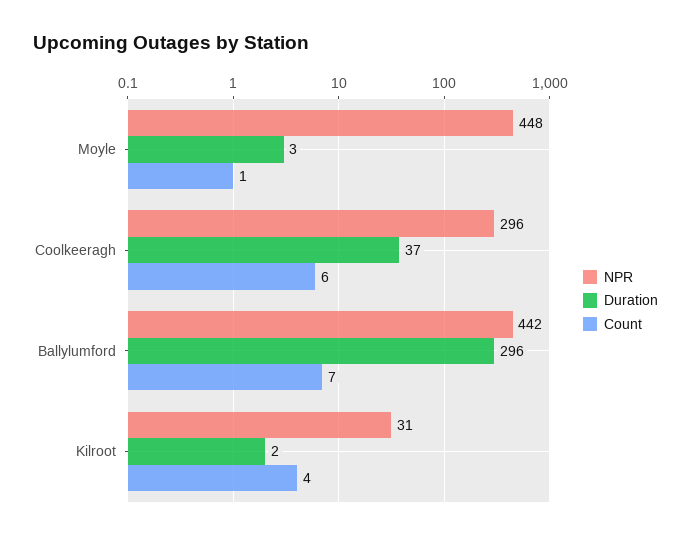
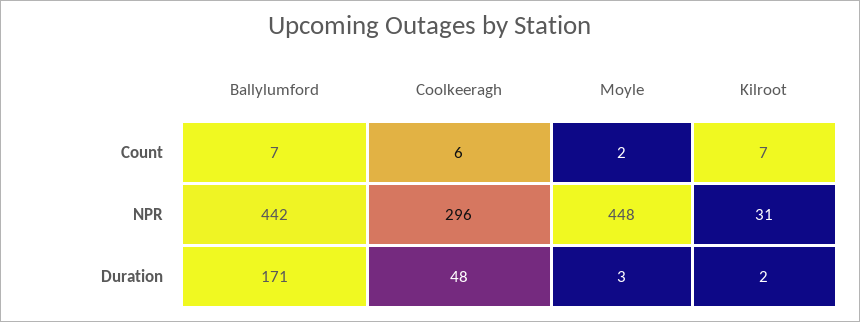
Count, Moyle: 1 -> 2
Duration, Coolkeeragh: 37 -> 48
Duration, Ballylumford: 296 -> 171
Count, Kilroot: 4 -> 7

